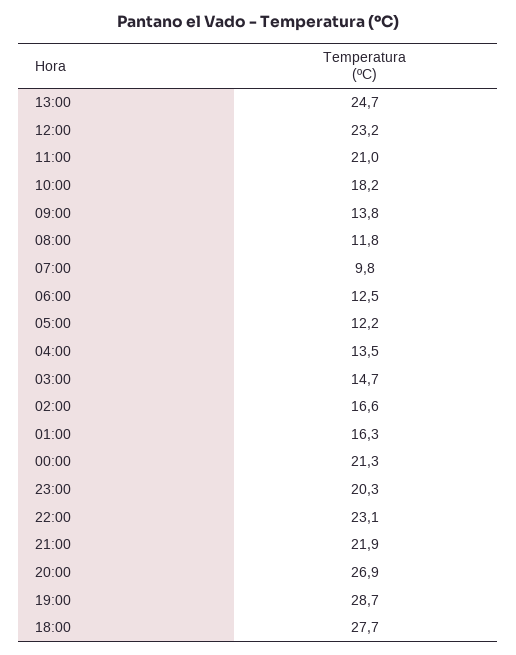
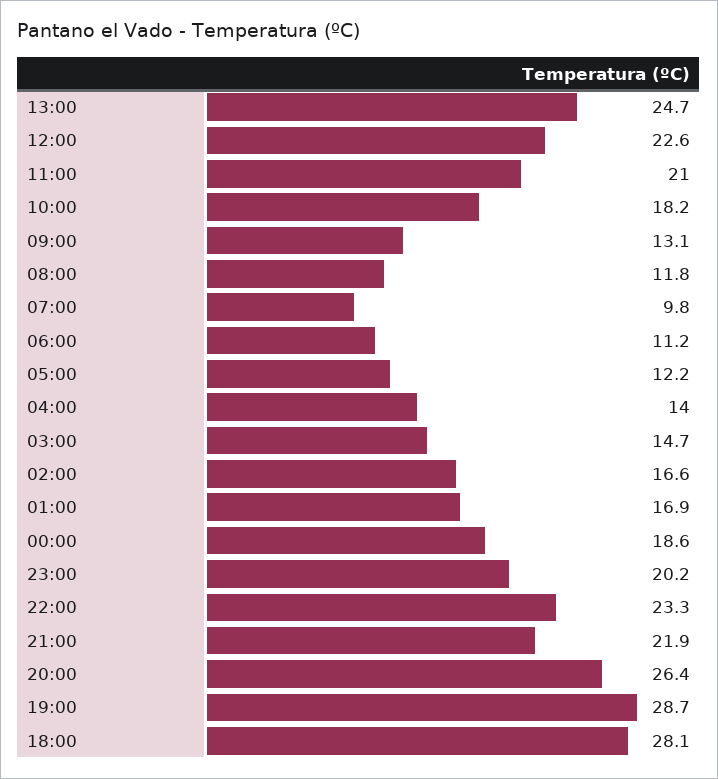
12:00: 23.2 -> 22.6
09:00: 13.8 -> 13.1
06:00: 12.5 -> 11.2
04:00: 13.5 -> 14
01:00: 16.3 -> 16.9
00:00: 21.3 -> 18.6
23:00: 20.3 -> 20.2
22:00: 23.1 -> 23.3
20:00: 26.9 -> 26.4
18:00: 27.7 -> 28.1

